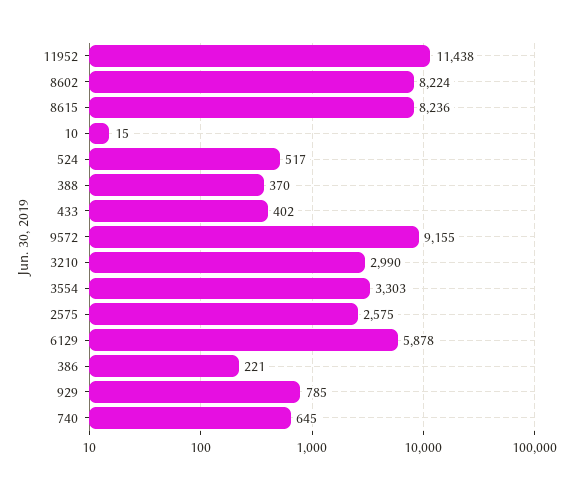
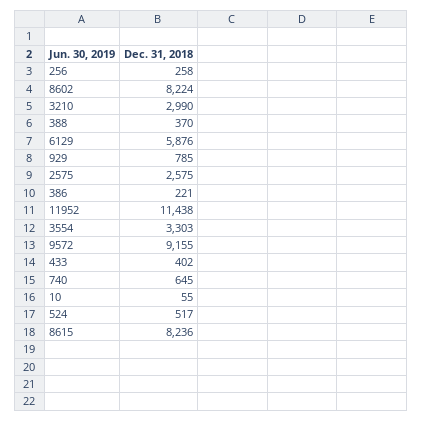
10: 15 -> 55
6129: 5878 -> 5876
256: none -> 258

